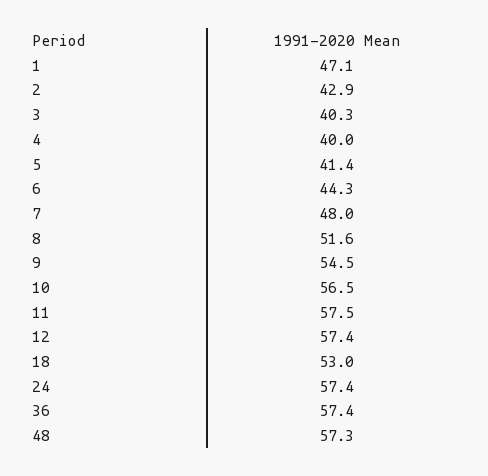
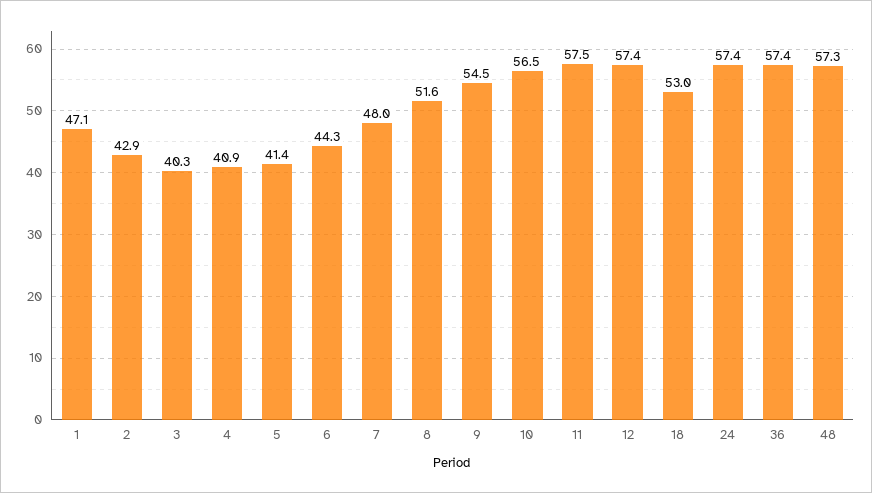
4: 40 -> 40.9

